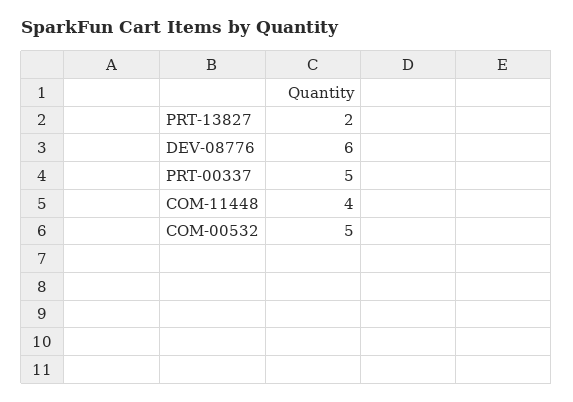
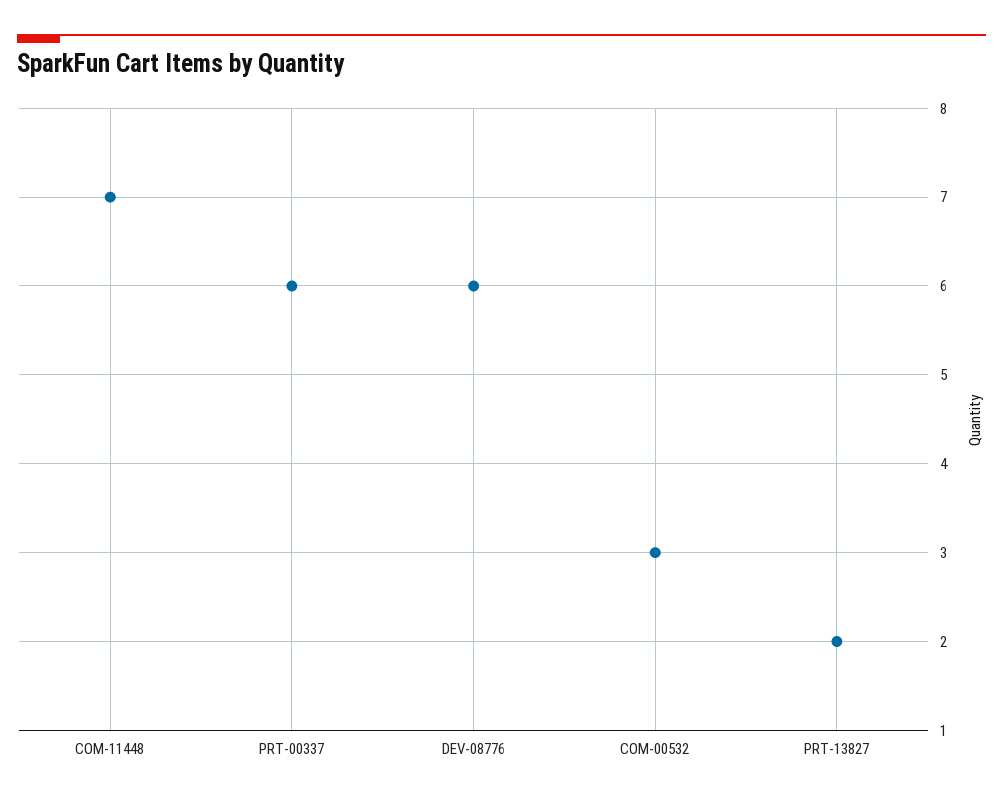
PRT-00337: 5 -> 6
COM-11448: 4 -> 7
COM-00532: 5 -> 3

